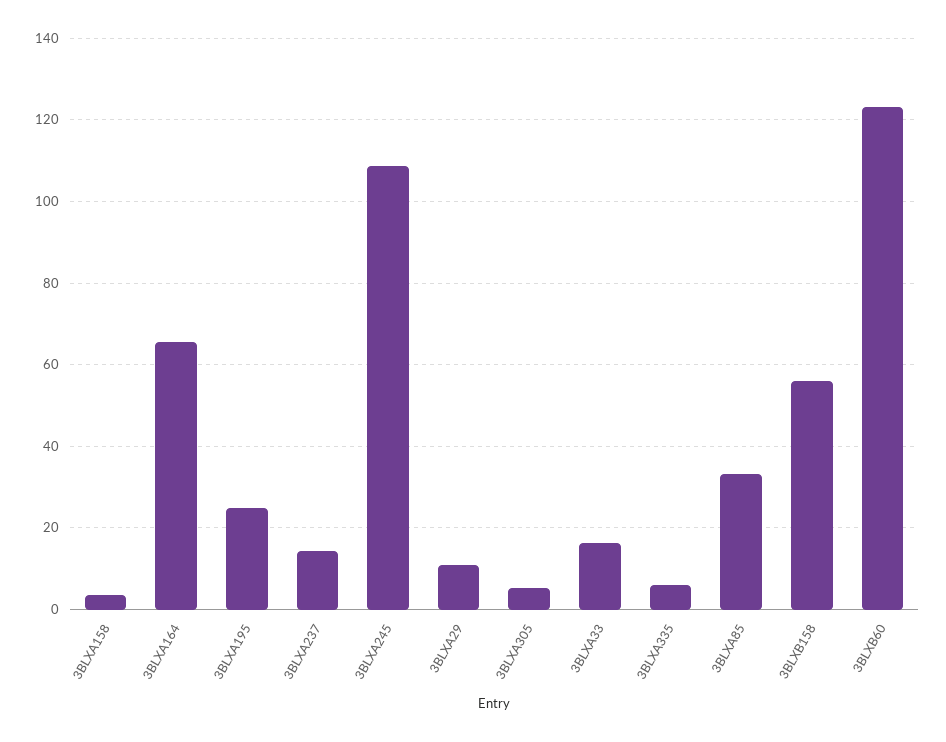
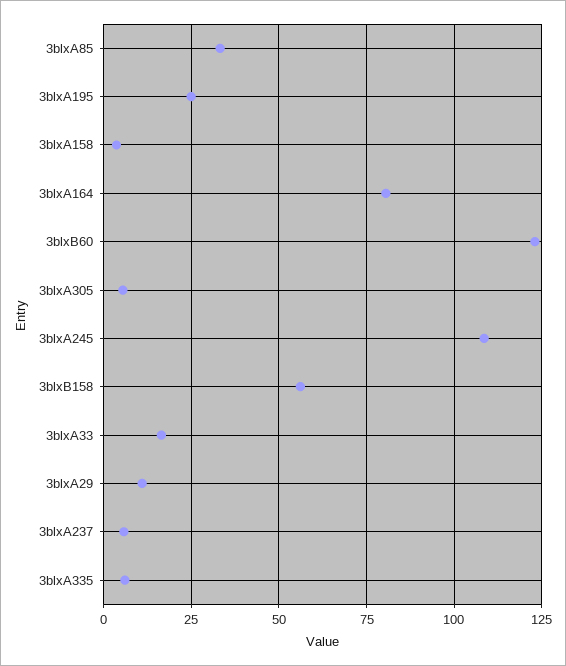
3BLXA164: 66 -> 80
3BLXA237: 14 -> 5

